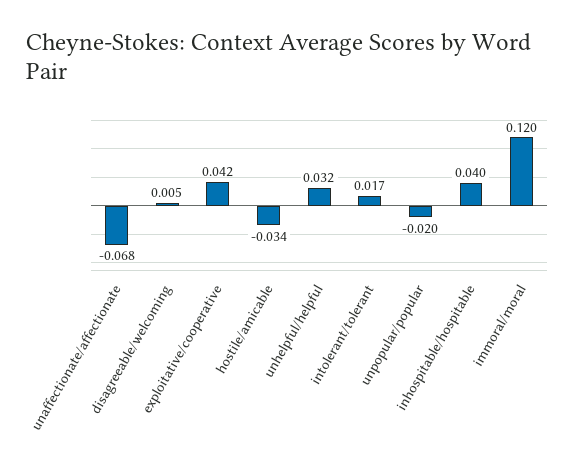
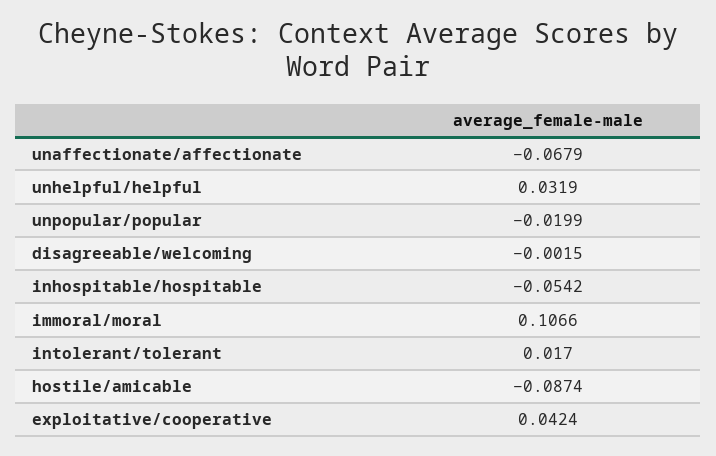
disagreeable/welcoming: 0.005 -> -0.0015
hostile/amicable: -0.034 -> -0.0874
inhospitable/hospitable: 0.04 -> -0.0542
immoral/moral: 0.12 -> 0.1066

